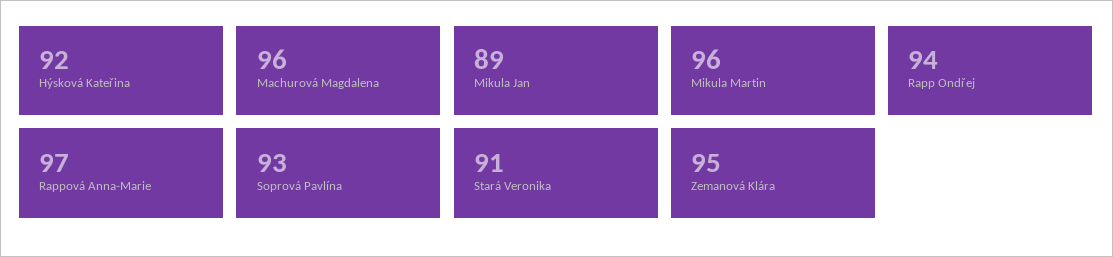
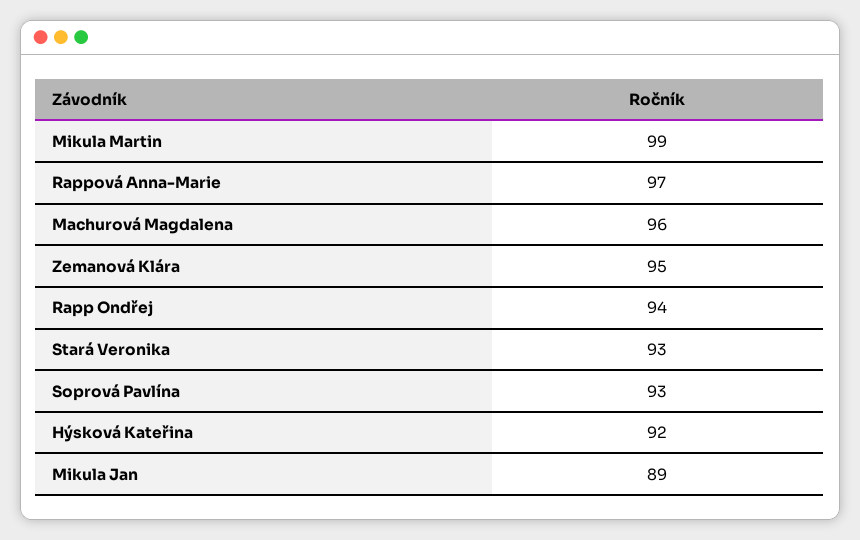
Mikula Martin: 96 -> 99
Stará Veronika: 91 -> 93

